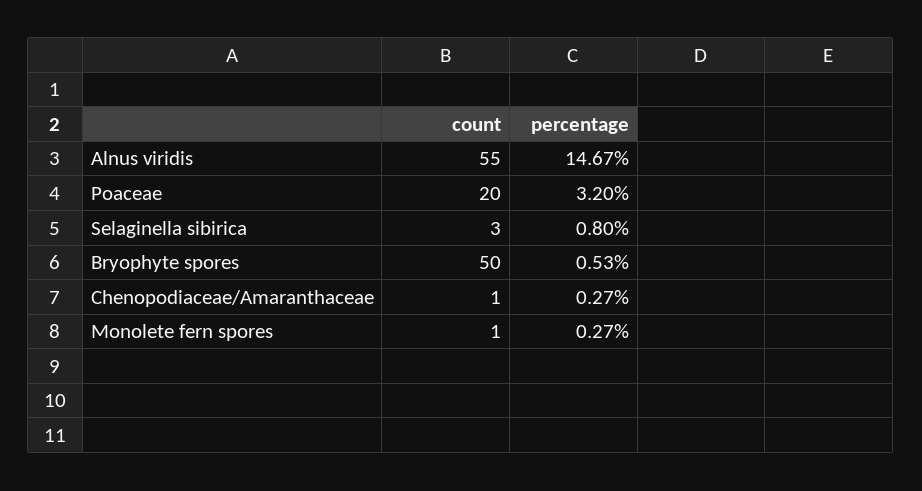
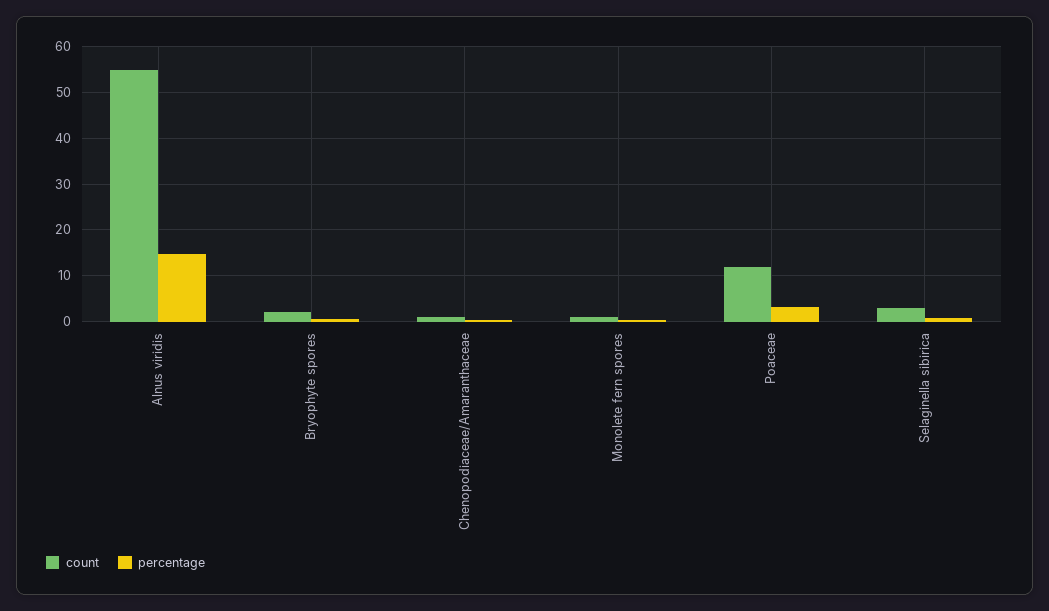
count, Poaceae: 20 -> 12
count, Bryophyte spores: 50 -> 2

